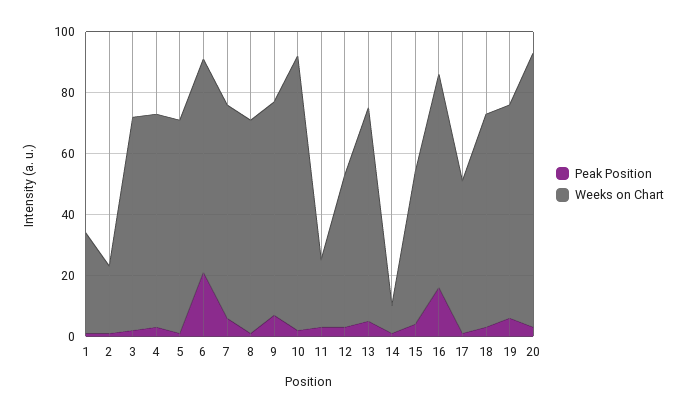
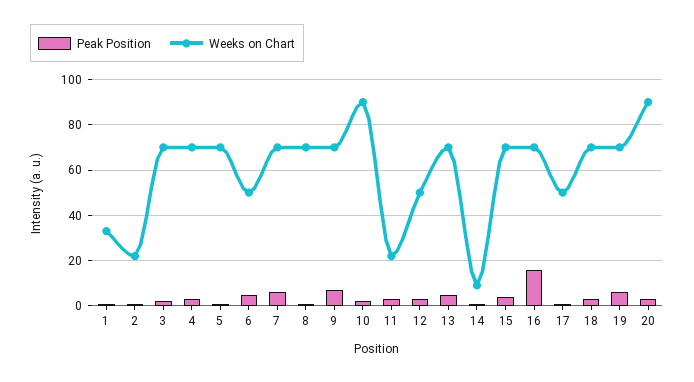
Peak Position, 6: 20 -> 5
Weeks on Chart, 6: 70 -> 50
Weeks on Chart, 15: 50 -> 70

